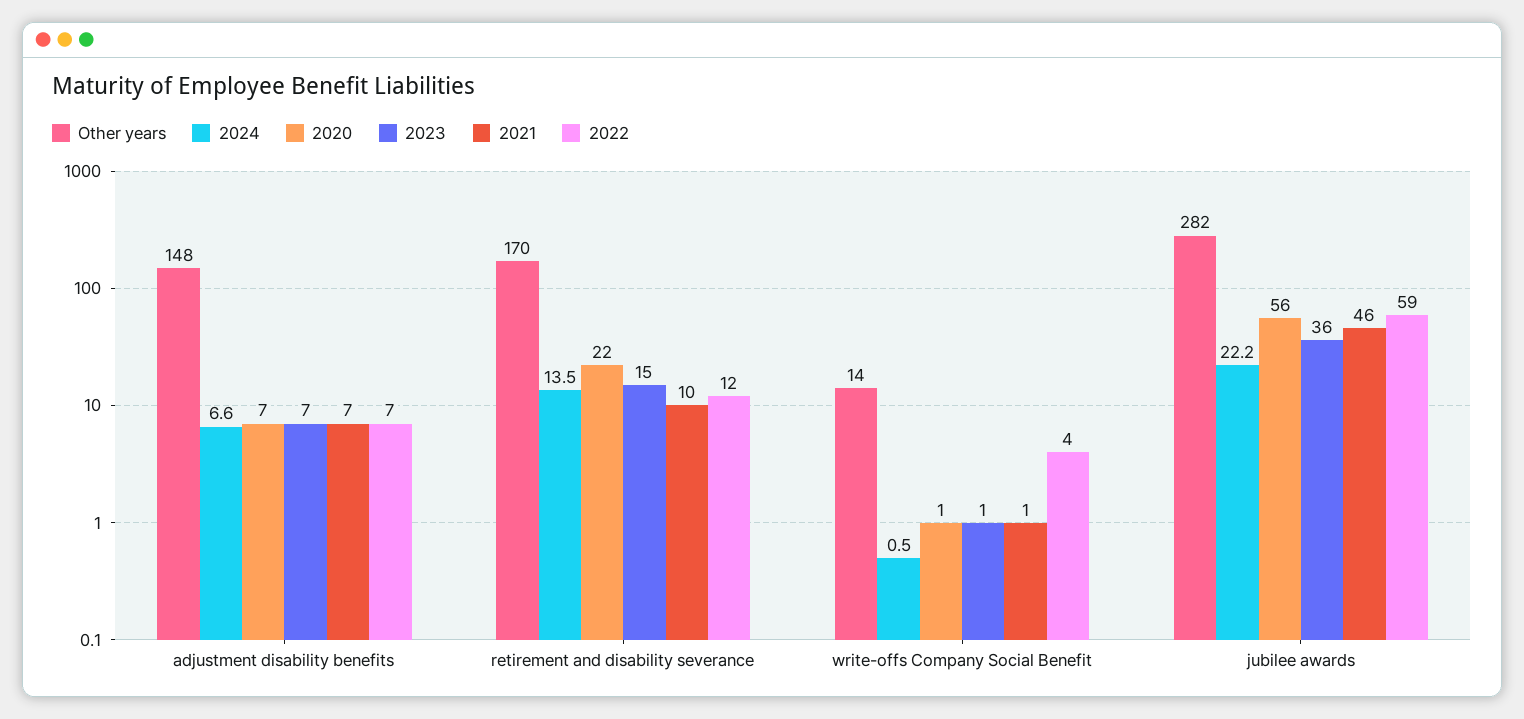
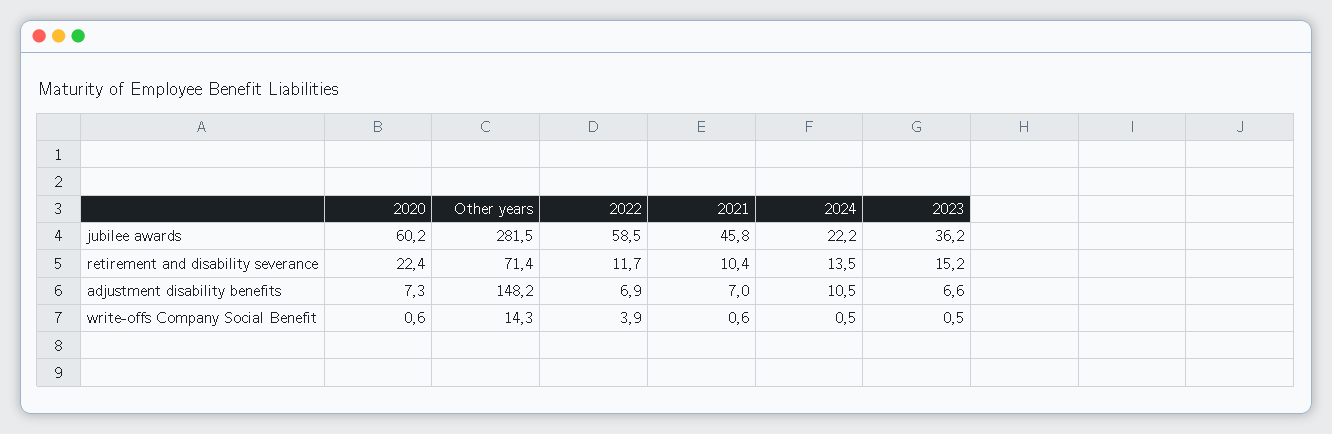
2024, adjustment disability benefits: 6.6 -> 10.5
Other years, retirement and disability severance: 170 -> 71.4
2020, jubilee awards: 56 -> 60.2

